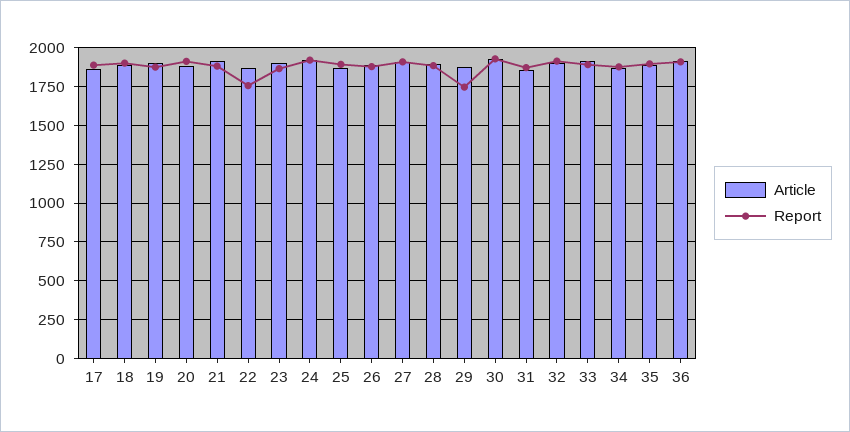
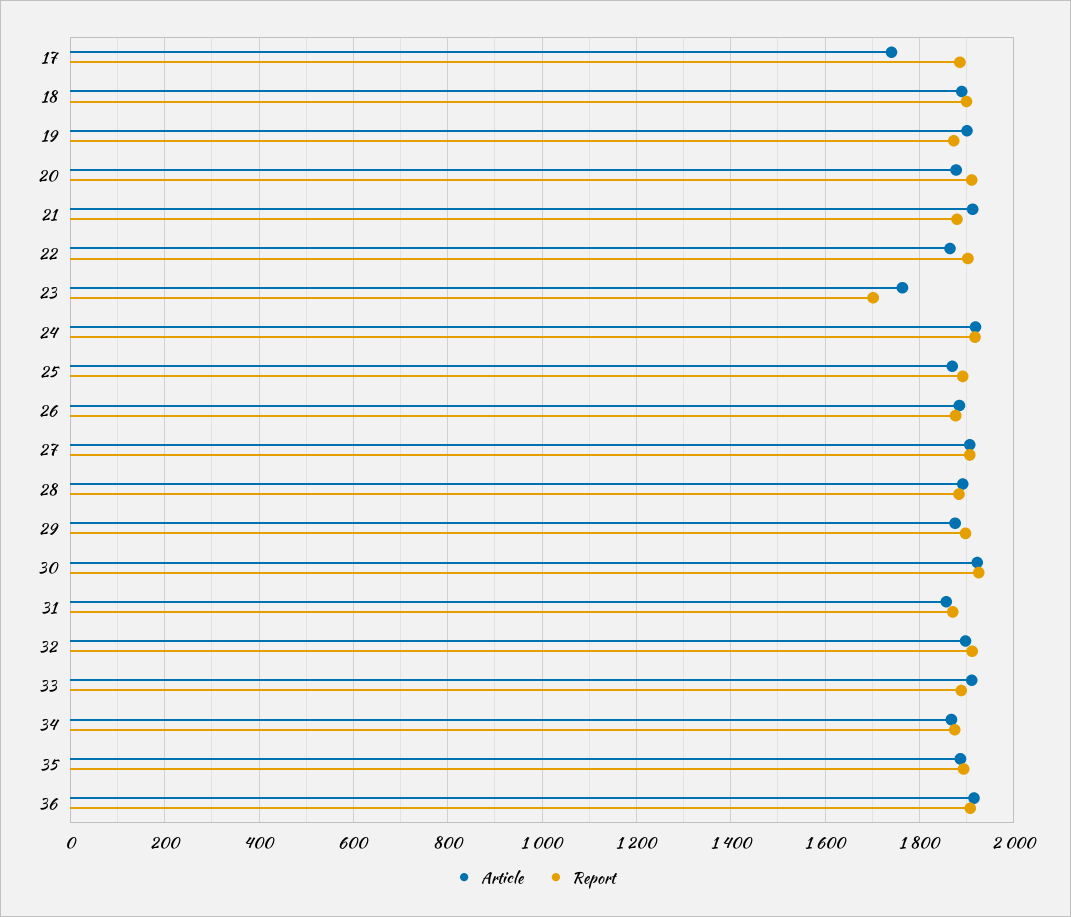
Article, 17: 1850 -> 1740
Report, 22: 1750 -> 1900
Article, 23: 1900 -> 1760
Report, 23: 1850 -> 1700
Report, 29: 1750 -> 1900

